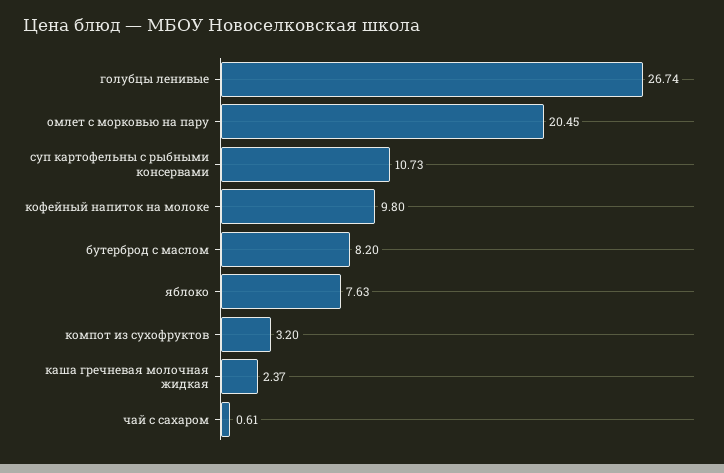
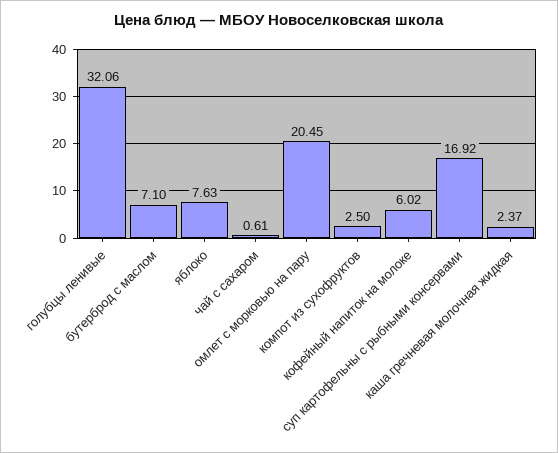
голубцы ленивые: 26.74 -> 32.06
суп картофельны с рыбными консервами: 10.73 -> 16.92
кофейный напиток на молоке: 9.8 -> 6.02
бутерброд с маслом: 8.2 -> 7.1
компот из сухофруктов: 3.2 -> 2.5

